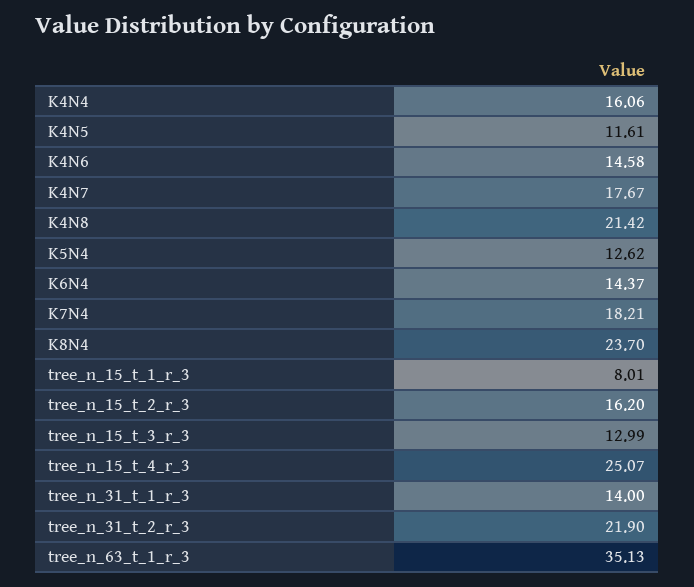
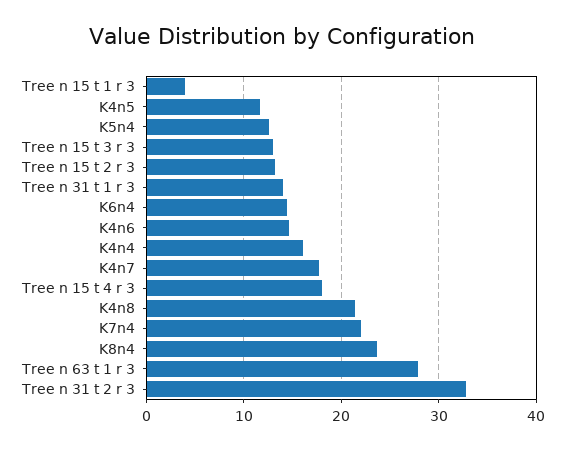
K7N4: 18.21 -> 22
tree_n_15_t_1_r_3: 8.01 -> 4
tree_n_15_t_2_r_3: 16.2 -> 13
tree_n_15_t_4_r_3: 25.07 -> 18
tree_n_31_t_2_r_3: 21.9 -> 33
tree_n_63_t_1_r_3: 35.13 -> 28

